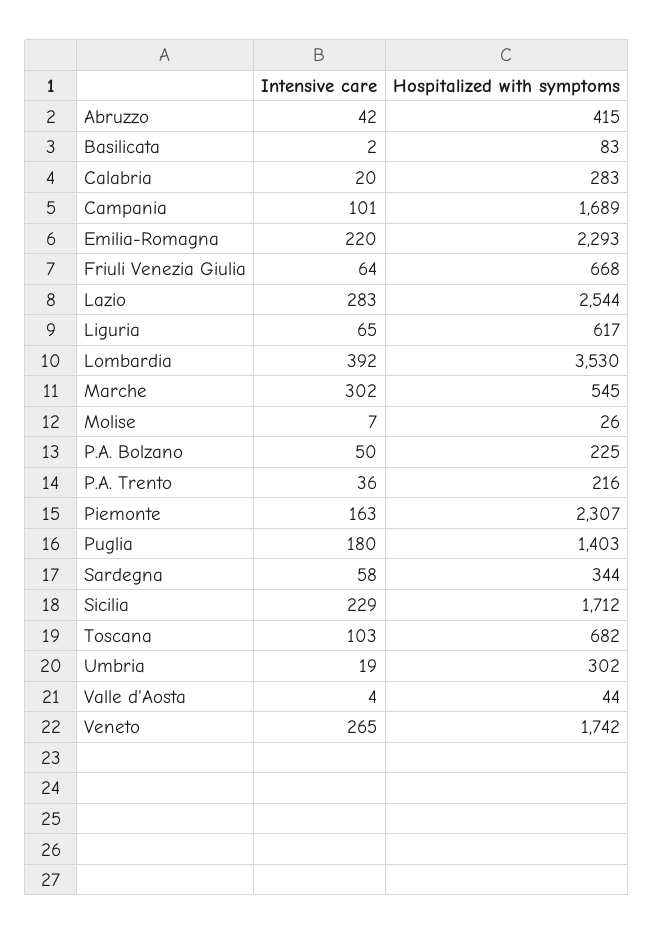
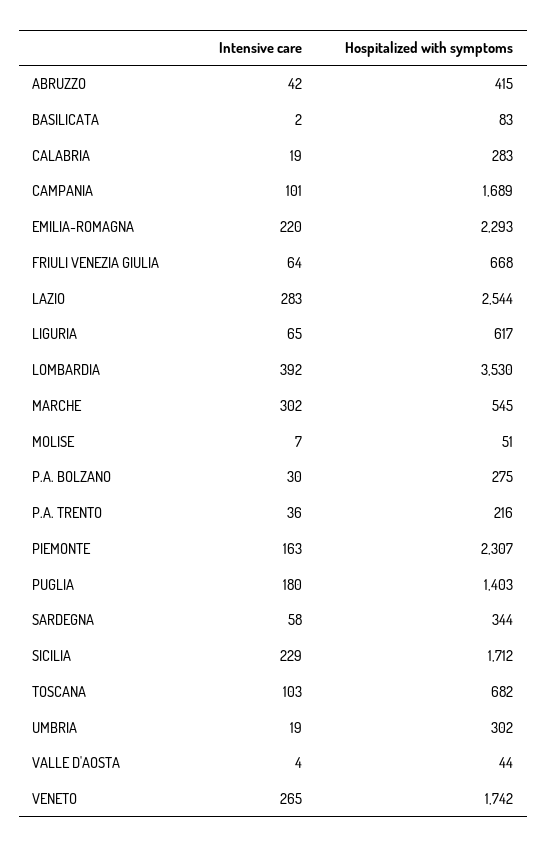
Intensive care, Calabria: 20 -> 19
Hospitalized with symptoms, Molise: 26 -> 51
Intensive care, P.A. Bolzano: 50 -> 30
Hospitalized with symptoms, P.A. Bolzano: 225 -> 275

